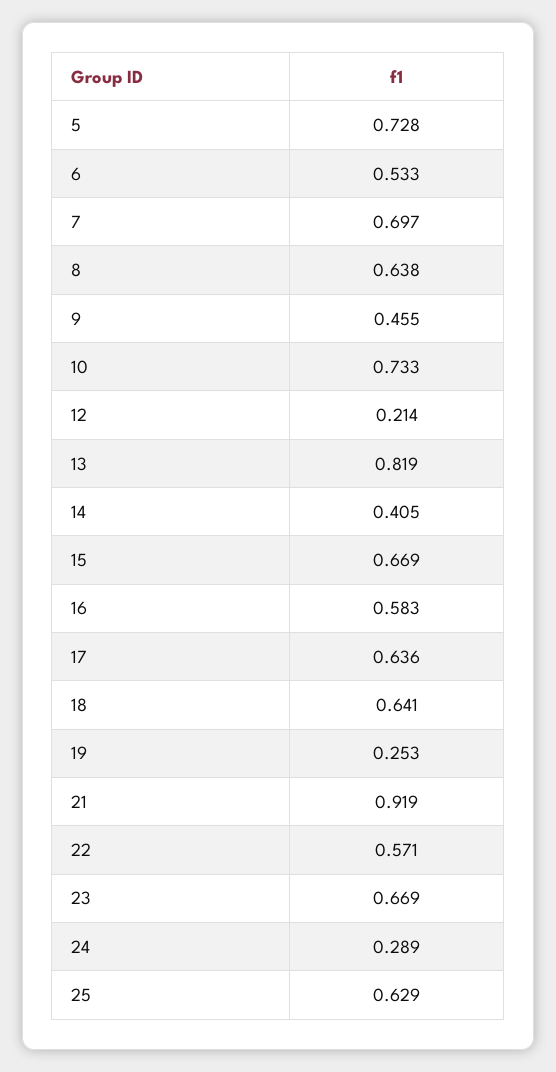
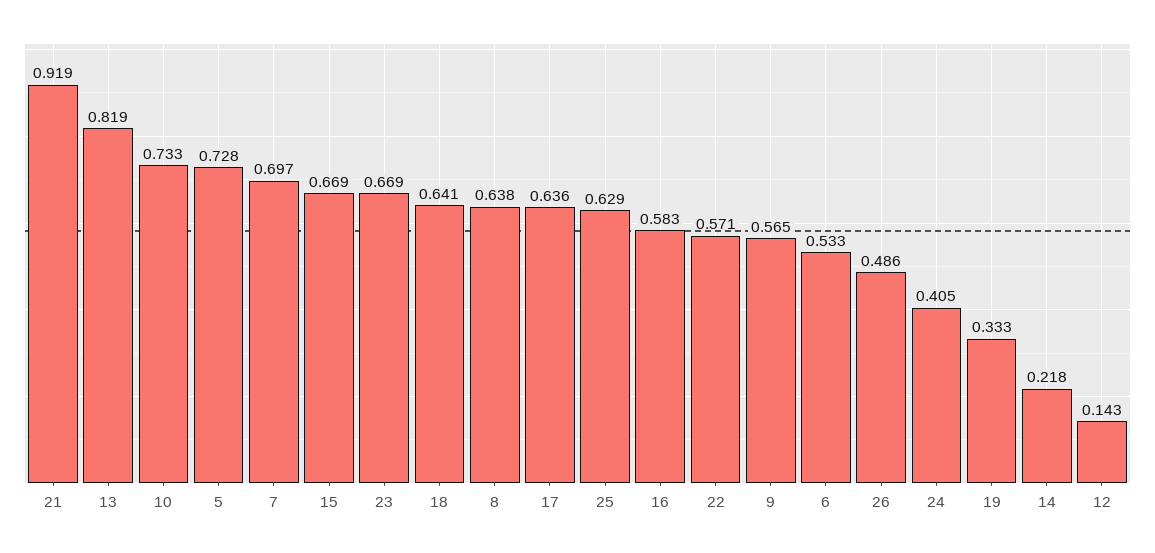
9: 0.455 -> 0.565
12: 0.214 -> 0.143
14: 0.405 -> 0.218
19: 0.253 -> 0.333
24: 0.289 -> 0.405
26: none -> 0.486

